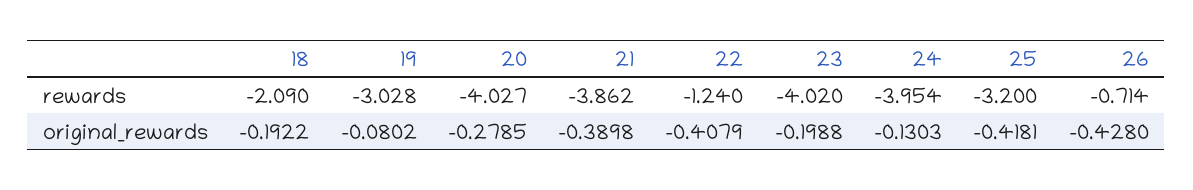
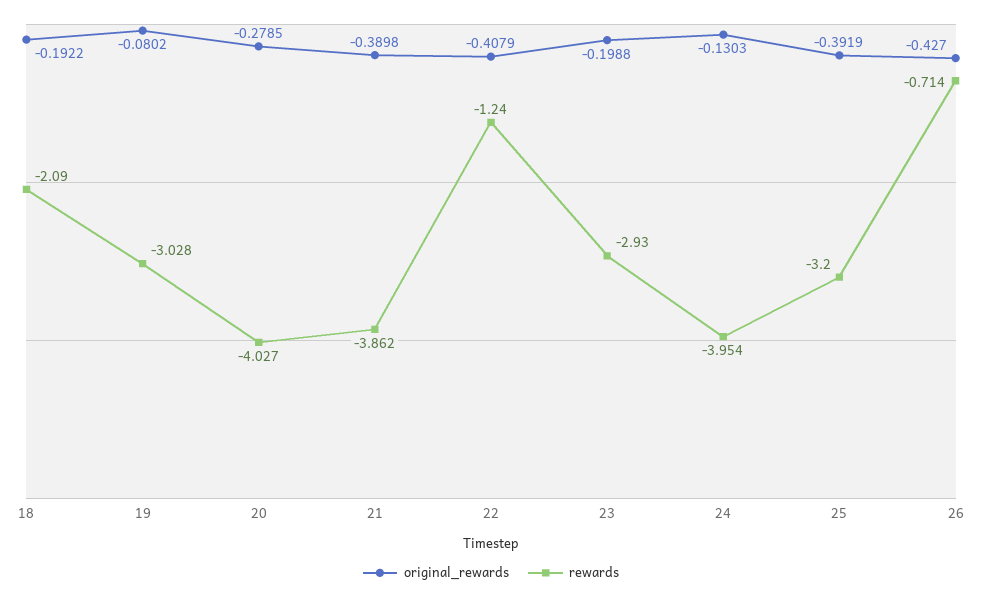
rewards, 23: -4.02 -> -2.93
original_rewards, 25: -0.4181 -> -0.3919
original_rewards, 26: -0.428 -> -0.427

